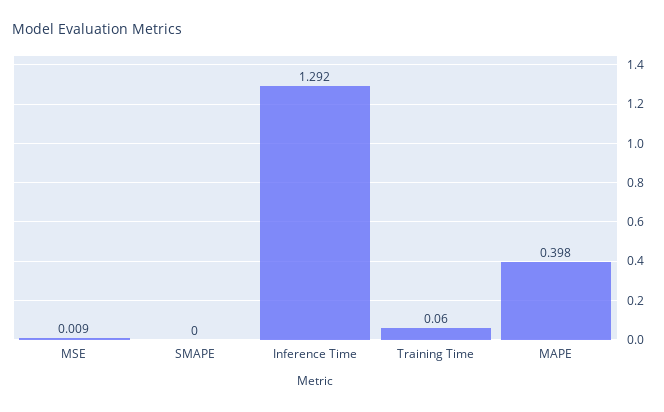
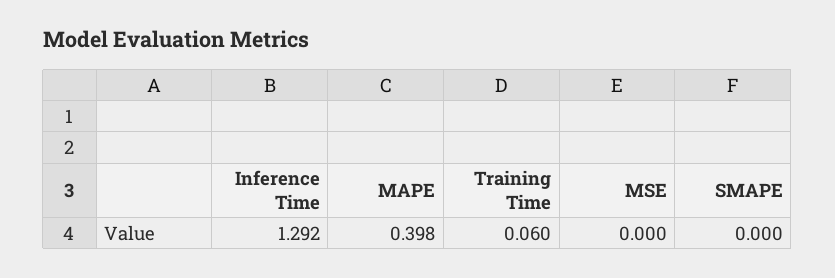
MSE: 0.009 -> 0

